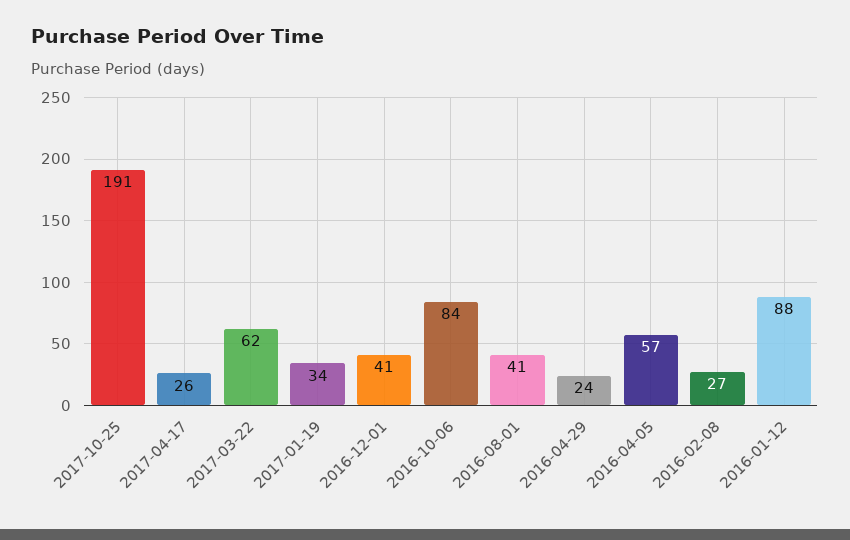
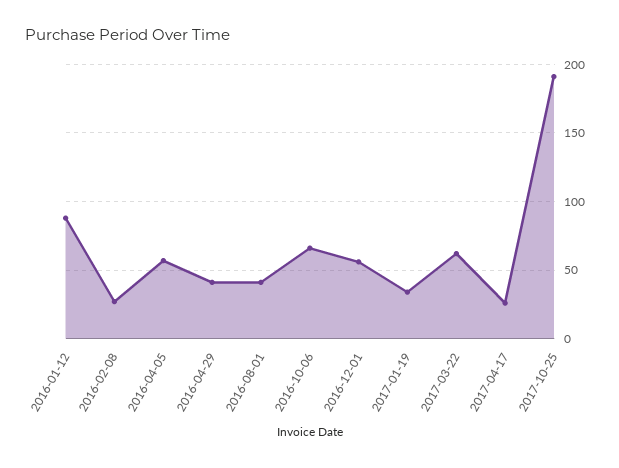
2016-12-01: 41 -> 55
2016-10-06: 84 -> 65
2016-04-29: 24 -> 40

